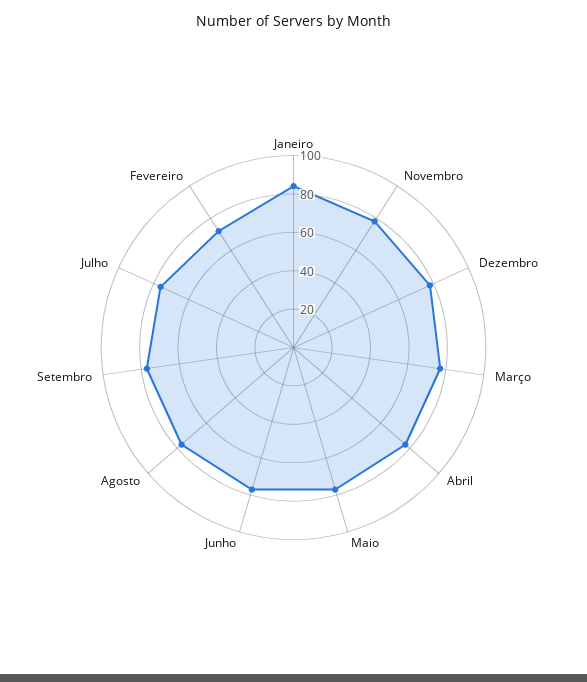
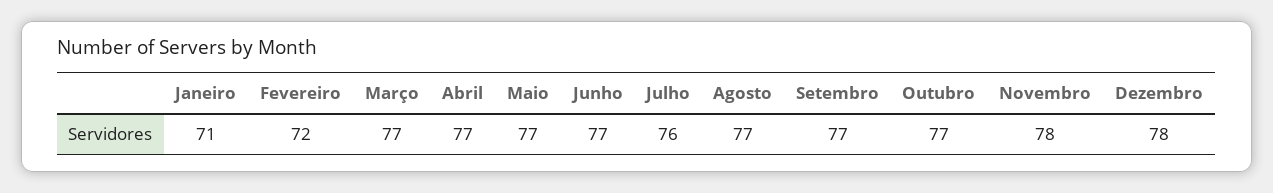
Janeiro: 85 -> 71
Outubro: none -> 77

